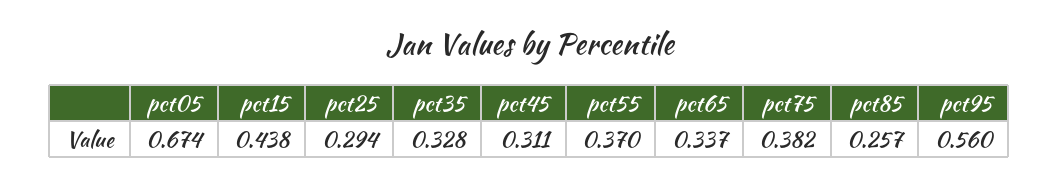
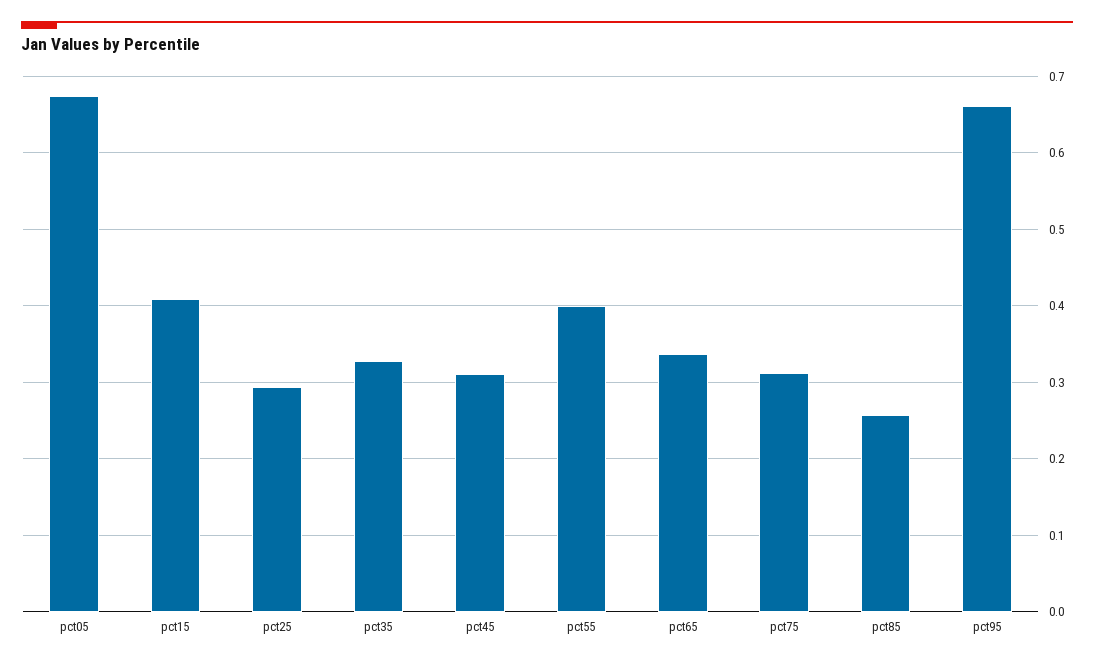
pct15: 0.438 -> 0.41
pct55: 0.37 -> 0.4
pct75: 0.382 -> 0.31
pct95: 0.56 -> 0.66

